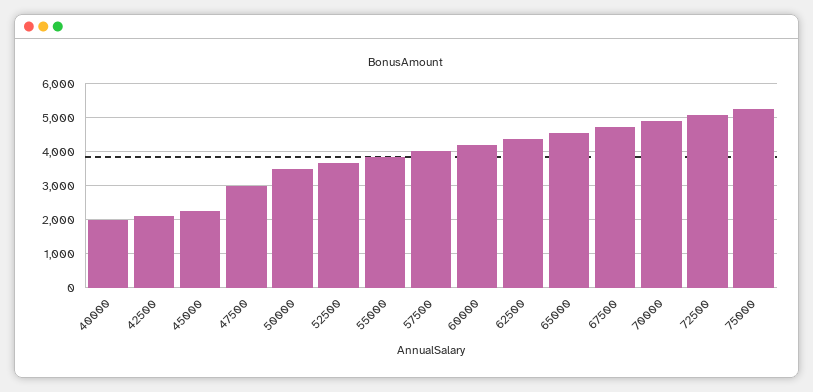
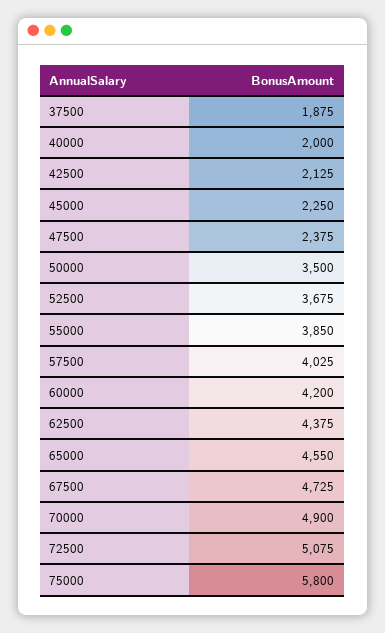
47500: 3000 -> 2375
75000: 5200 -> 5800
37500: none -> 1875

